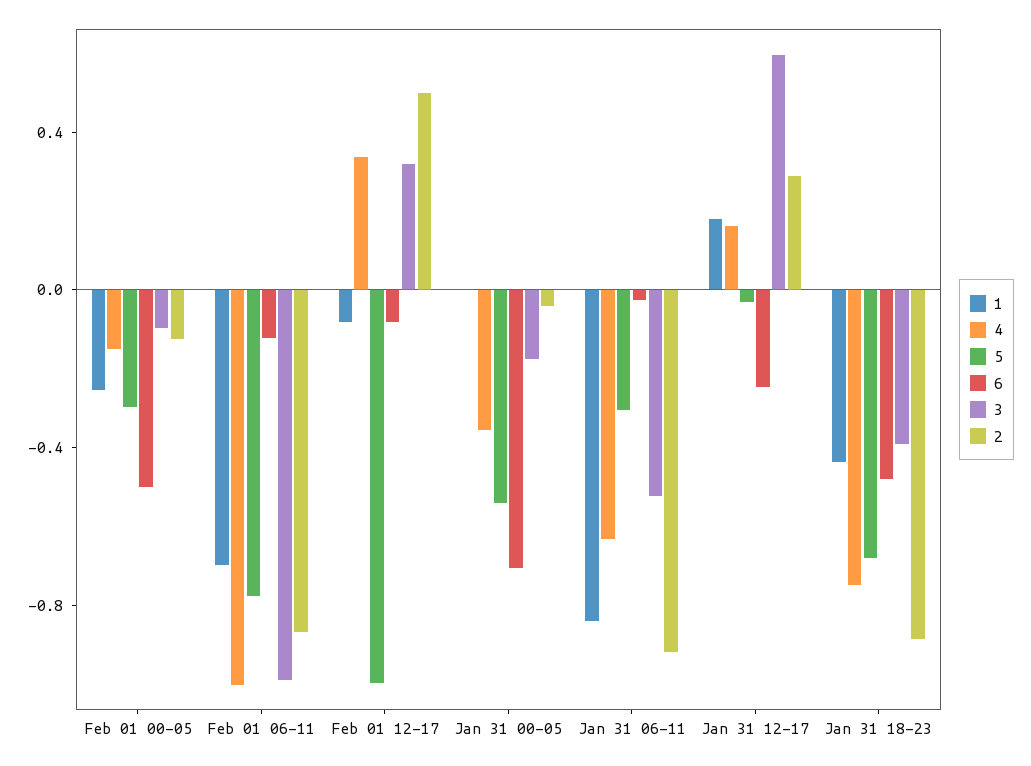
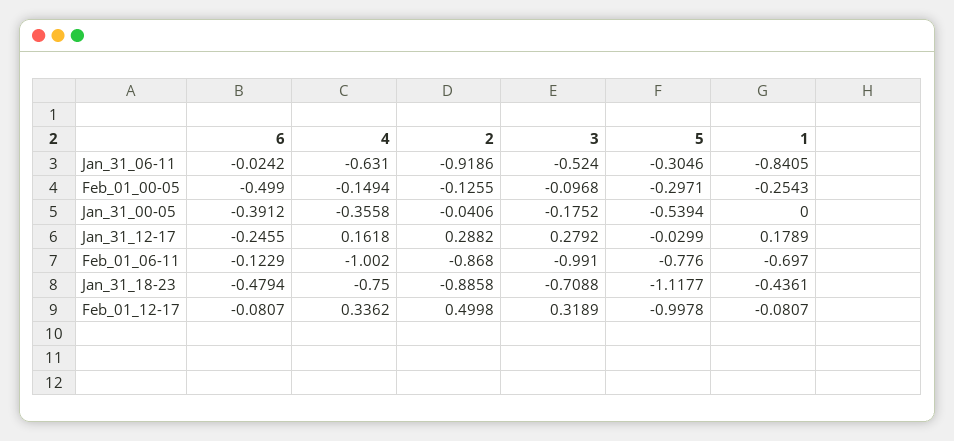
6, Jan 31 00-05: -0.7 -> -0.3912
3, Jan 31 12-17: 0.6 -> 0.2792
5, Jan 31 18-23: -0.7 -> -1.1177
3, Jan 31 18-23: -0.4 -> -0.7088

